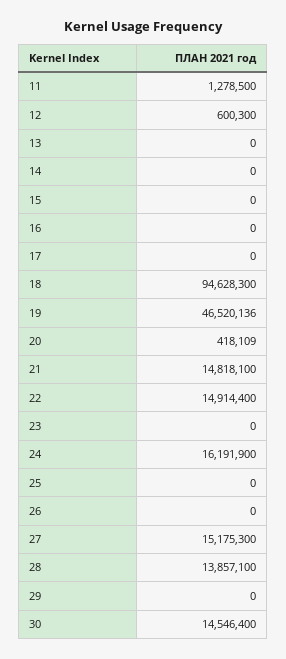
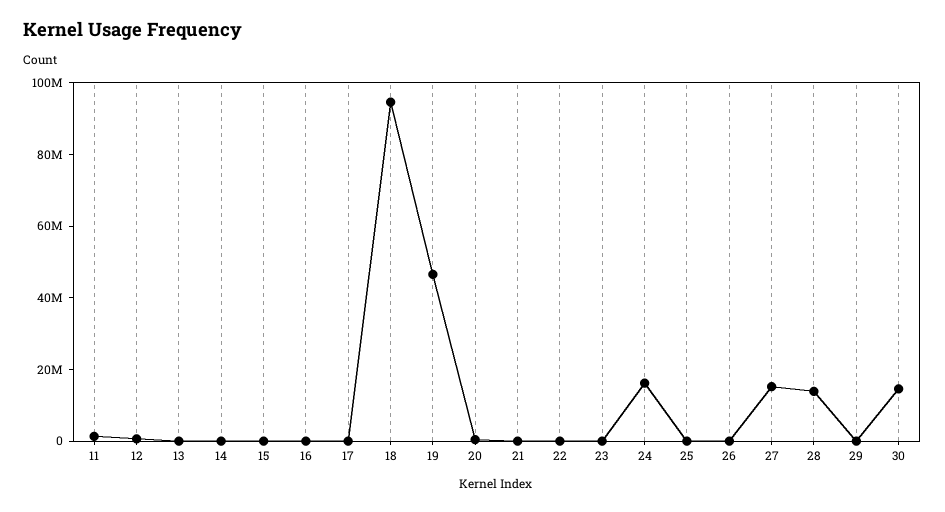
21: 14818100 -> 0
22: 14914400 -> 0

